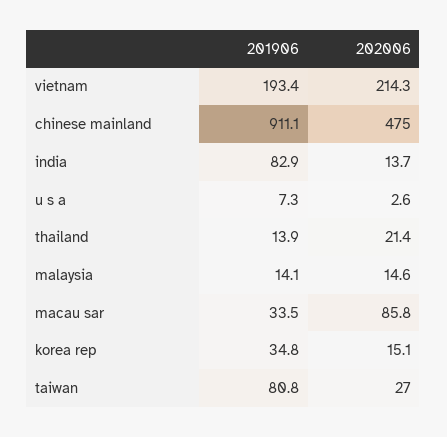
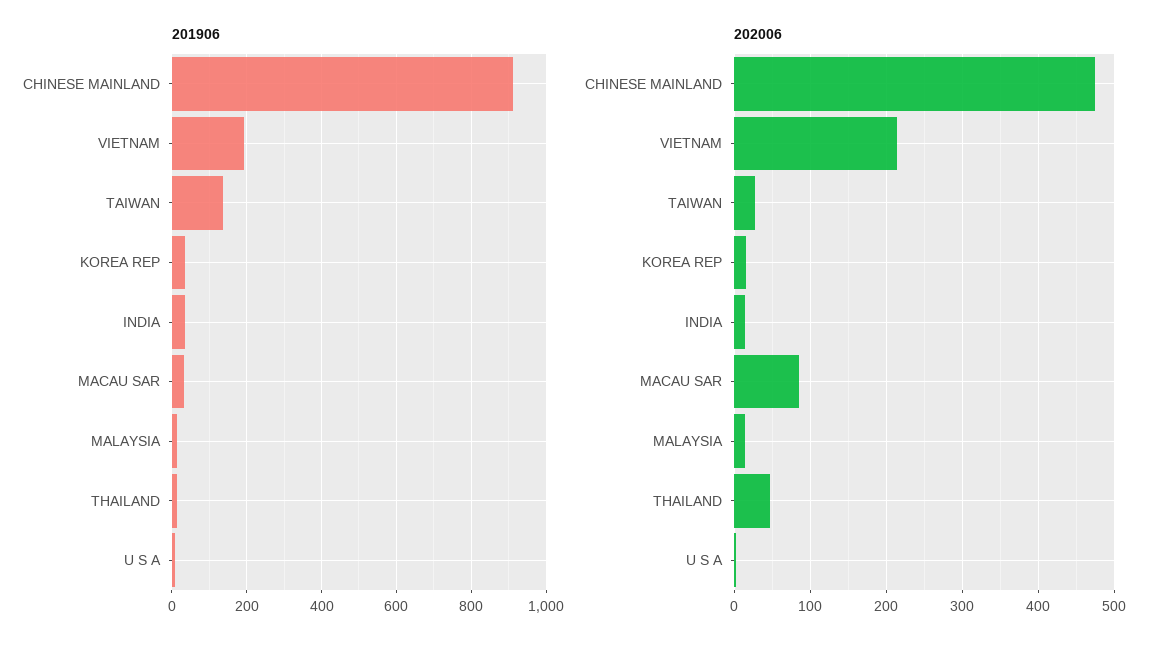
201906, india: 82.9 -> 40
202006, thailand: 21.4 -> 50
201906, taiwan: 80.8 -> 140

